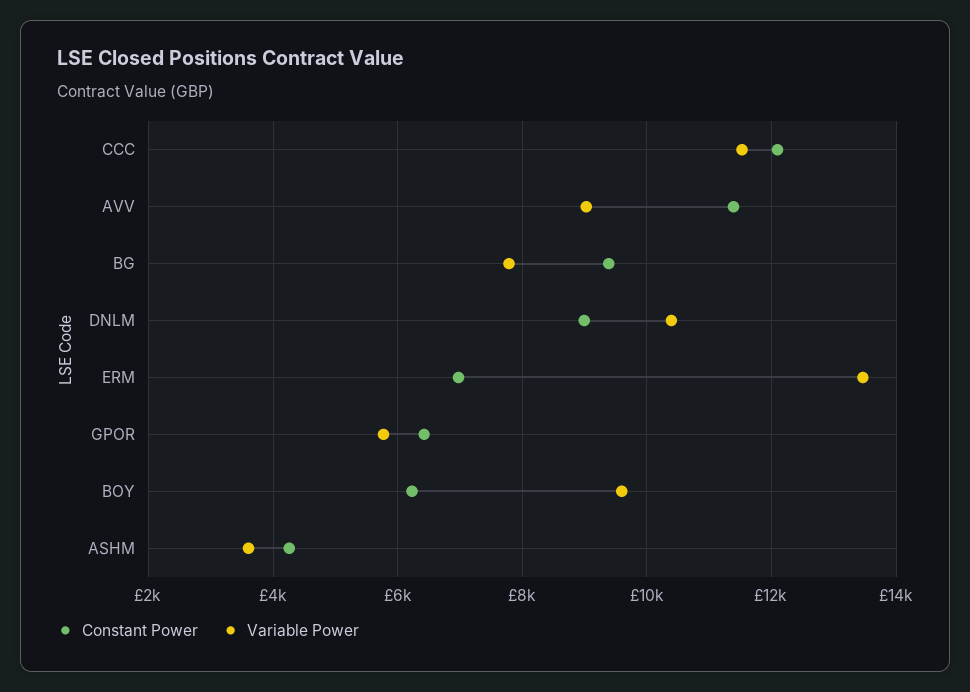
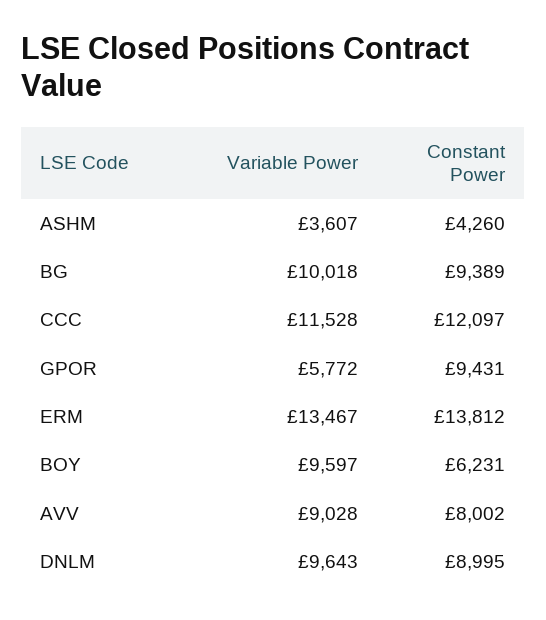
Constant Power, AVV: 11400 -> 8002
Variable Power, BG: 7800 -> 10018
Variable Power, DNLM: 10400 -> 9643
Constant Power, ERM: 7000 -> 13812
Constant Power, GPOR: 6400 -> 9431

